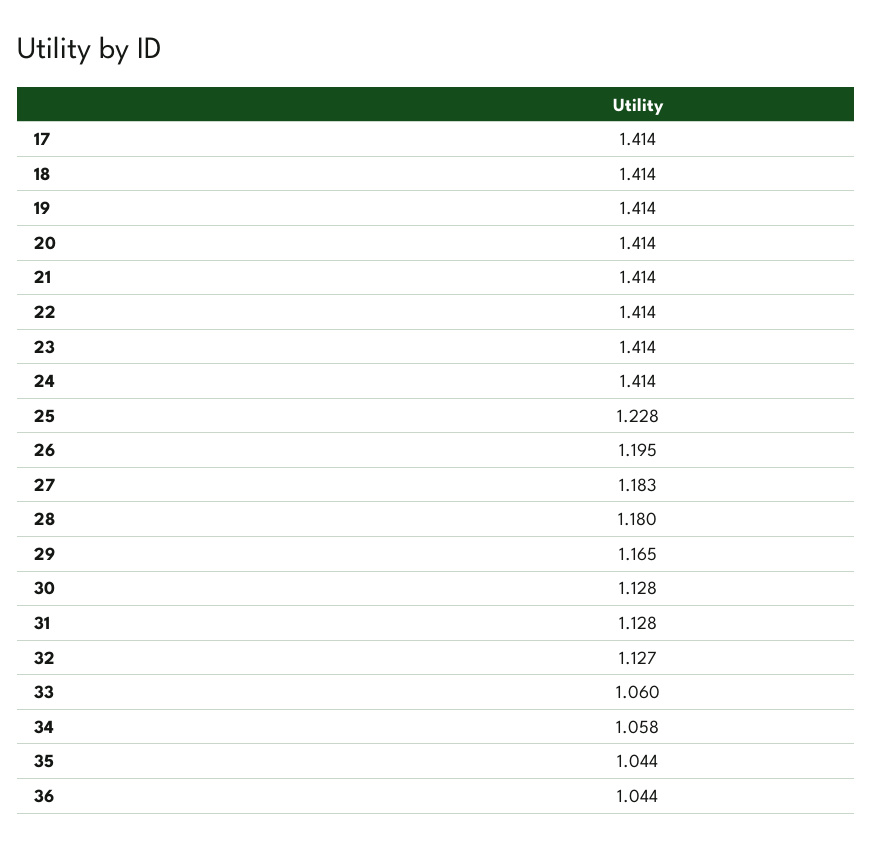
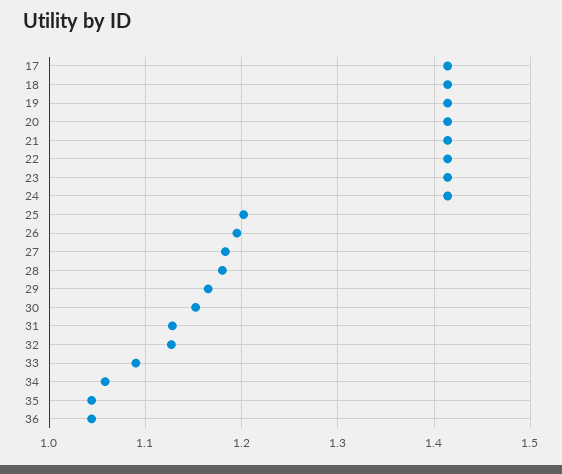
25: 1.228 -> 1.2
30: 1.128 -> 1.15
33: 1.06 -> 1.09

